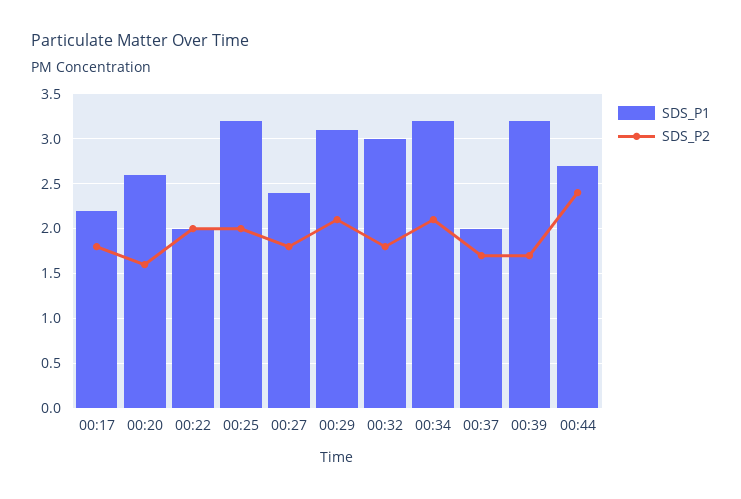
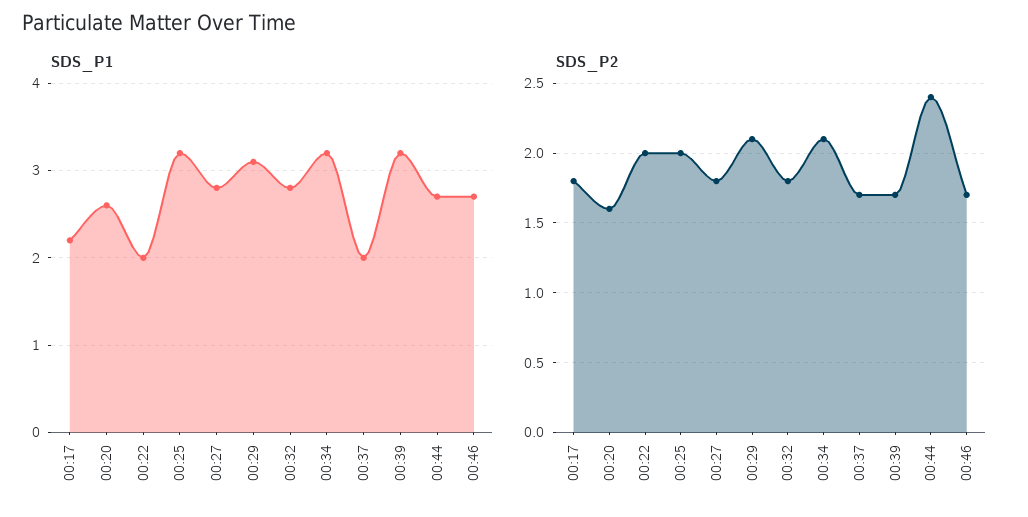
SDS_P1, 00:27: 2.4 -> 2.8
SDS_P1, 00:32: 3 -> 2.8
SDS_P1, 00:46: none -> 2.7
SDS_P2, 00:46: none -> 1.7

